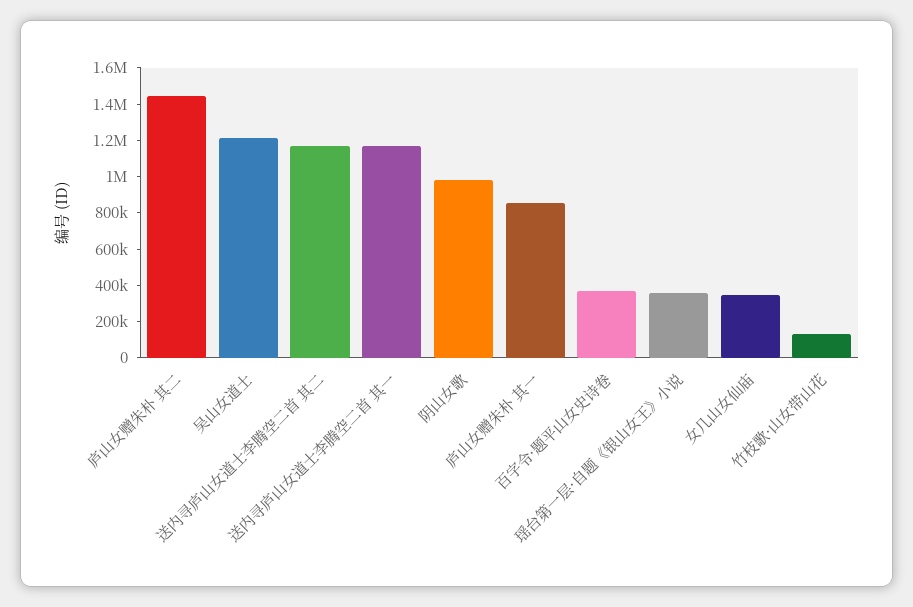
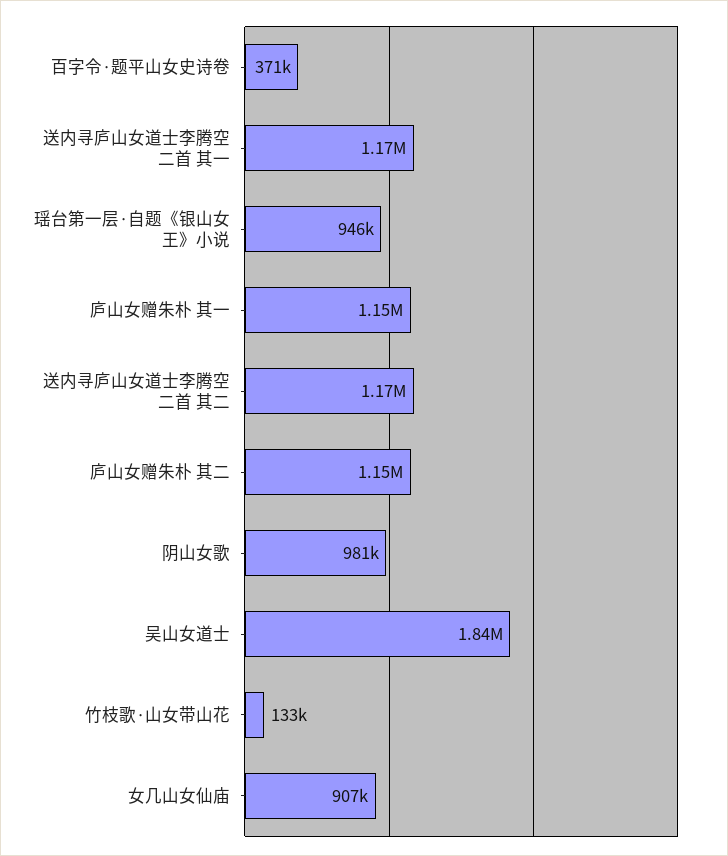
庐山女赠朱朴 其二: 1450000 -> 1150000
吴山女道士: 1200000 -> 1840000
庐山女赠朱朴 其一: 850000 -> 1150000
瑶台第一层·自题《银山女王》小说: 350000 -> 946000
女几山女仙庙: 350000 -> 907000

